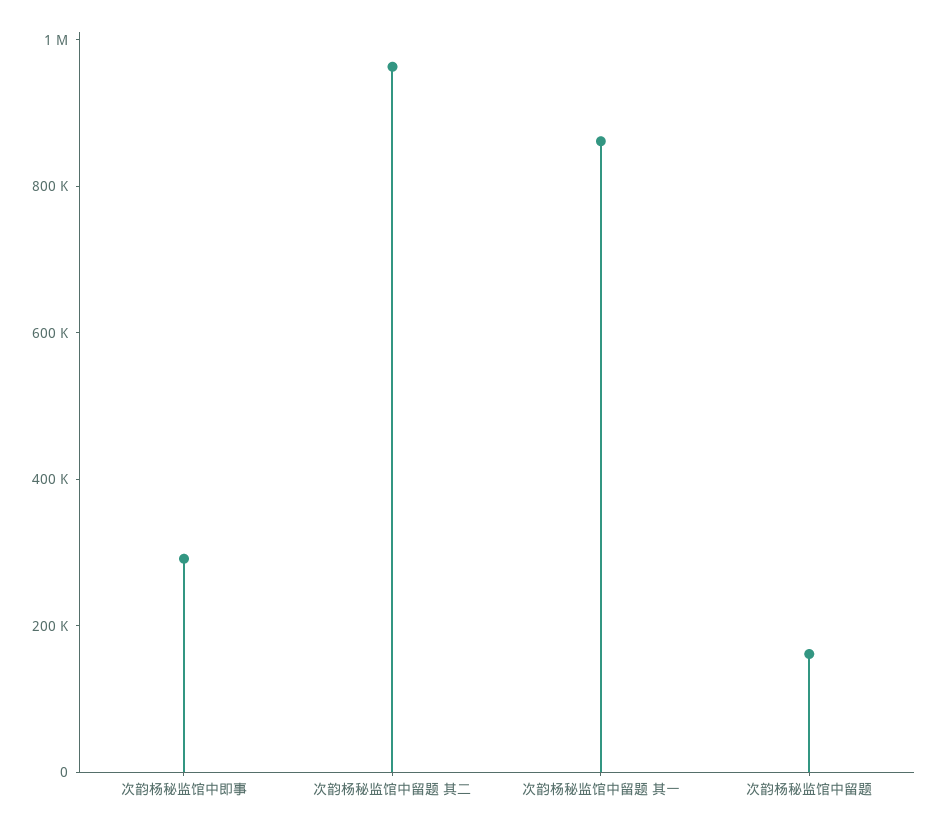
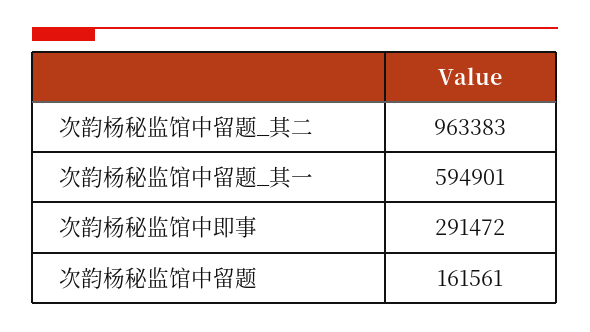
次韵杨秘监馆中留题 其一: 850000 -> 594901

